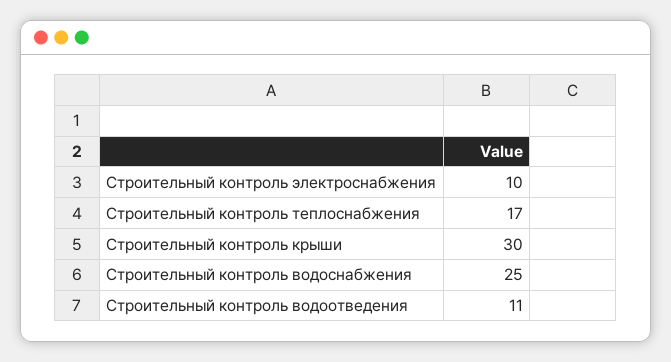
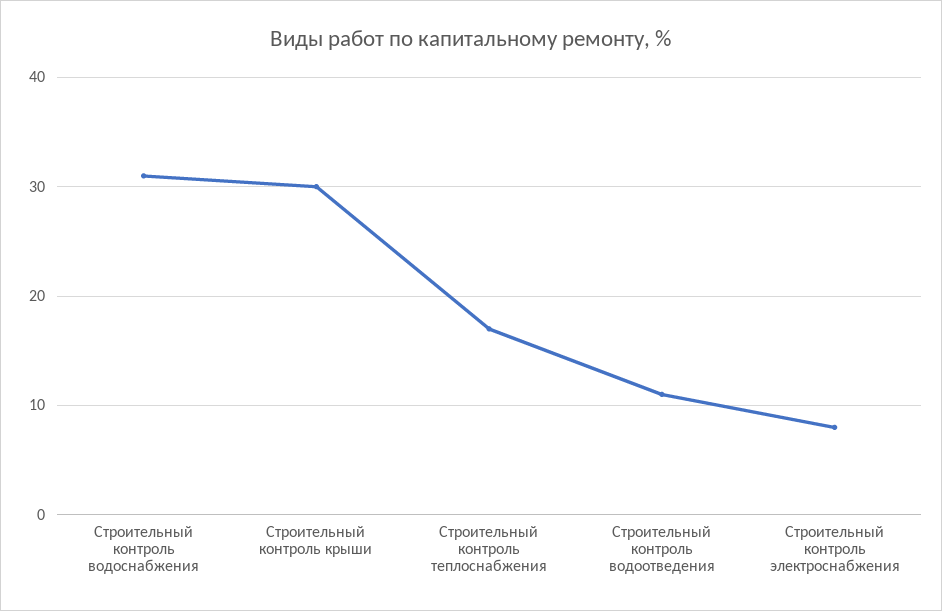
Строительный контроль электроснабжения: 10 -> 8
Строительный контроль водоснабжения: 25 -> 31

